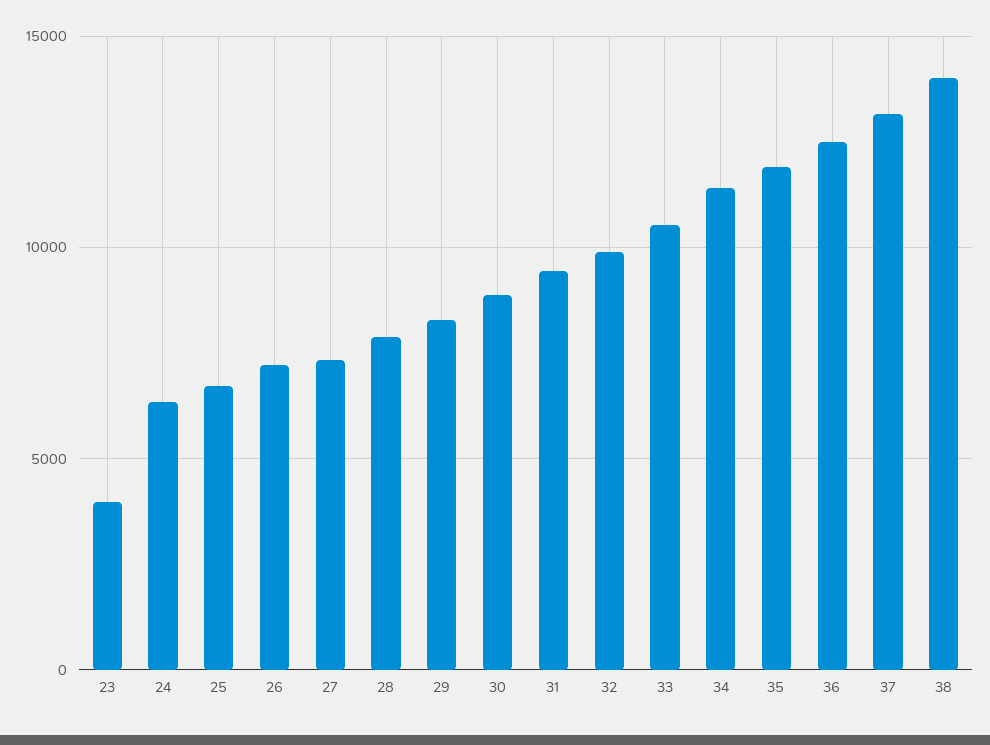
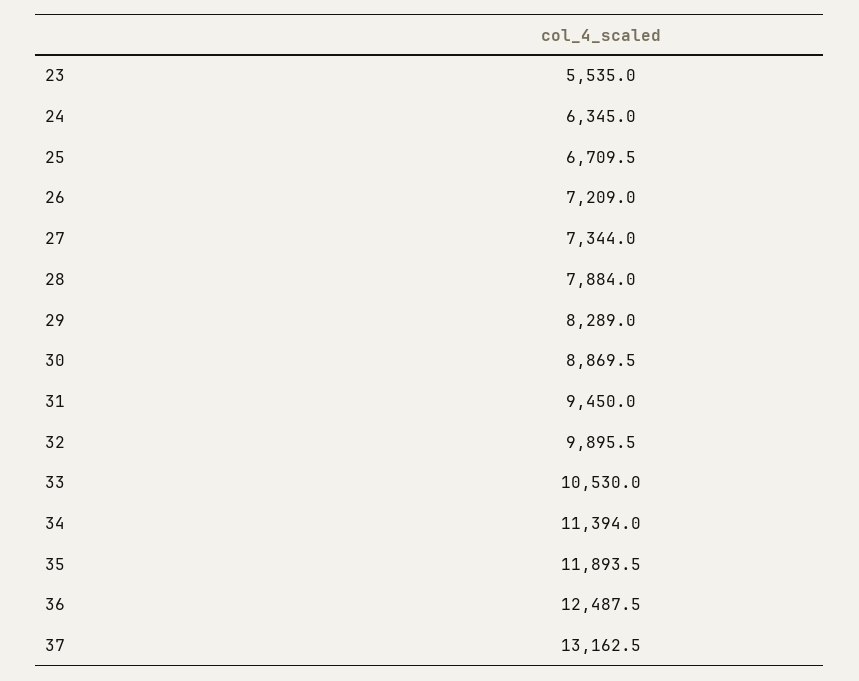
23: 4000 -> 5535
38: 14000 -> none

